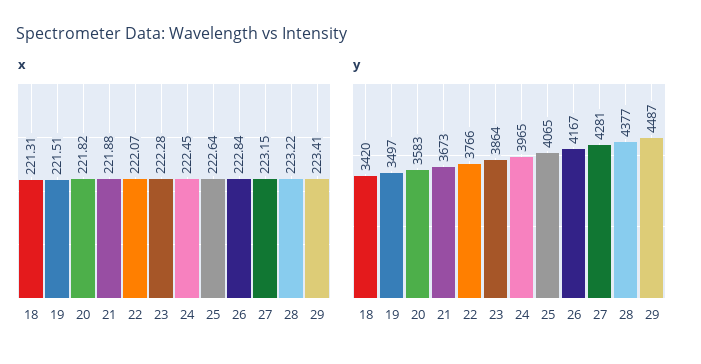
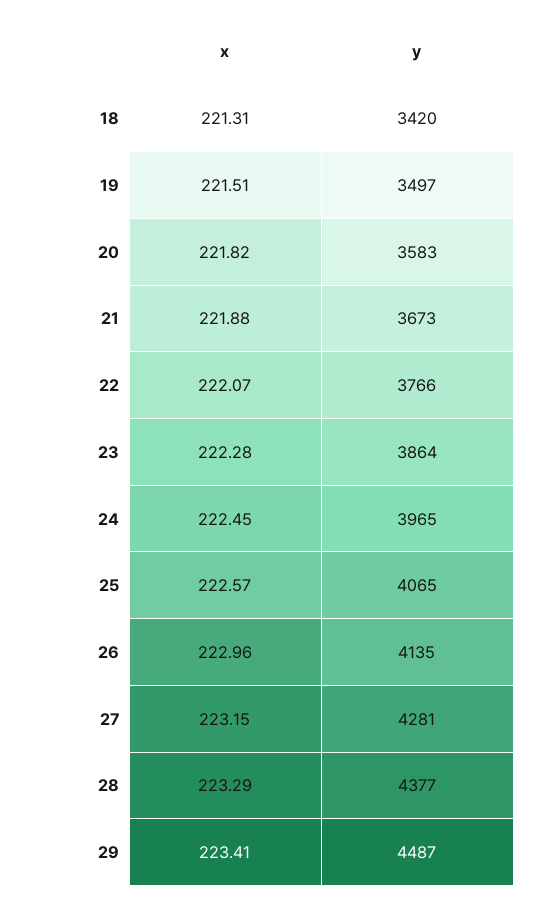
x, 25: 222.64 -> 222.57
x, 26: 222.84 -> 222.96
x, 28: 223.22 -> 223.29
y, 26: 4167 -> 4135

